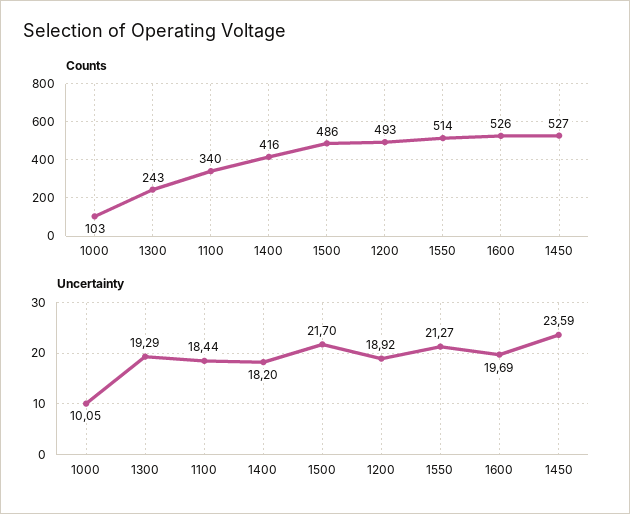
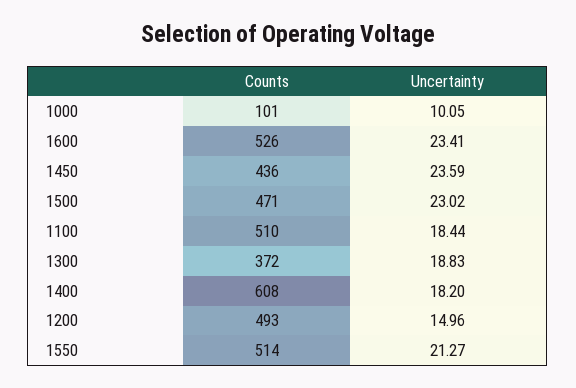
Counts, 1000: 103 -> 101
Counts, 1300: 243 -> 372
Counts, 1100: 340 -> 510
Counts, 1400: 416 -> 608
Counts, 1500: 486 -> 471
Counts, 1450: 527 -> 436
Uncertainty, 1300: 19.29 -> 18.83
Uncertainty, 1500: 21.7 -> 23.02
Uncertainty, 1200: 18.92 -> 14.96
Uncertainty, 1600: 19.69 -> 23.41

